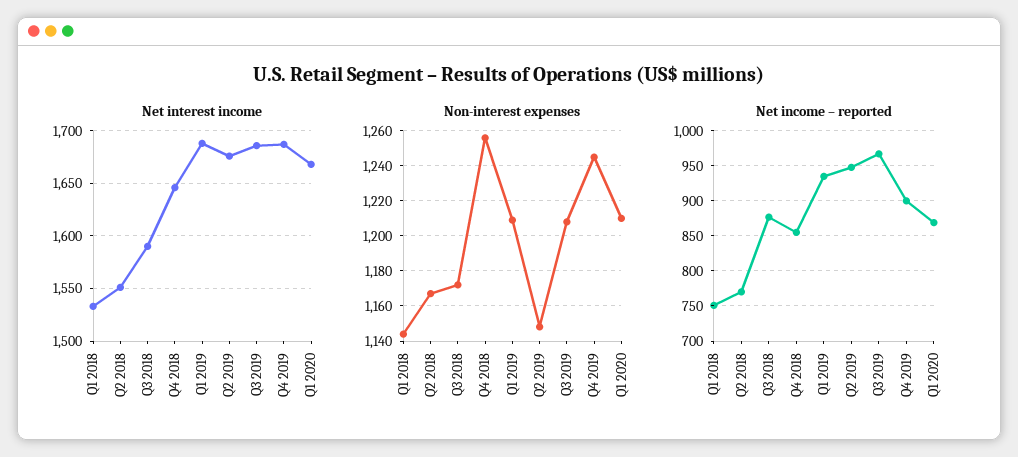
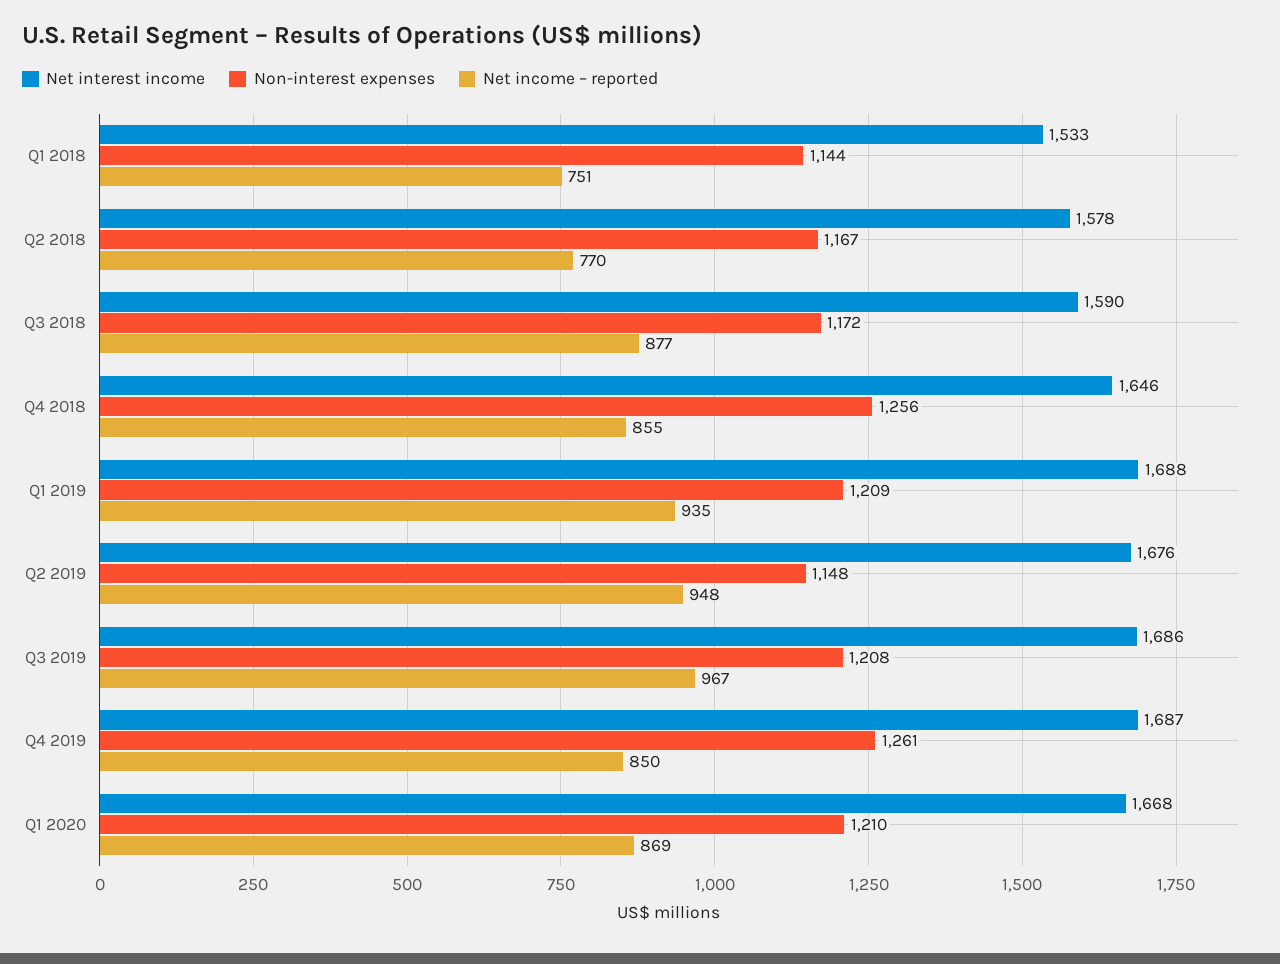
Net interest income, Q2 2018: 1550 -> 1578
Non-interest expenses, Q4 2019: 1245 -> 1261
Net income – reported, Q4 2019: 900 -> 850

